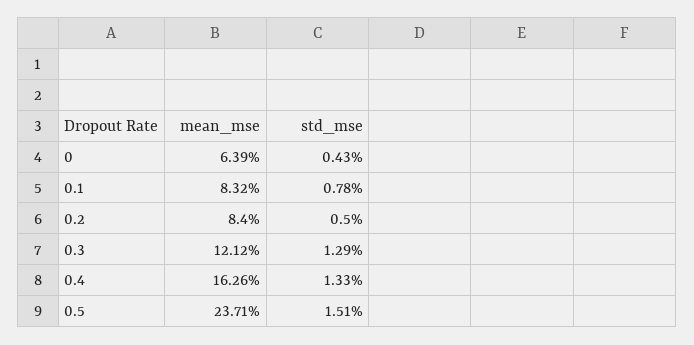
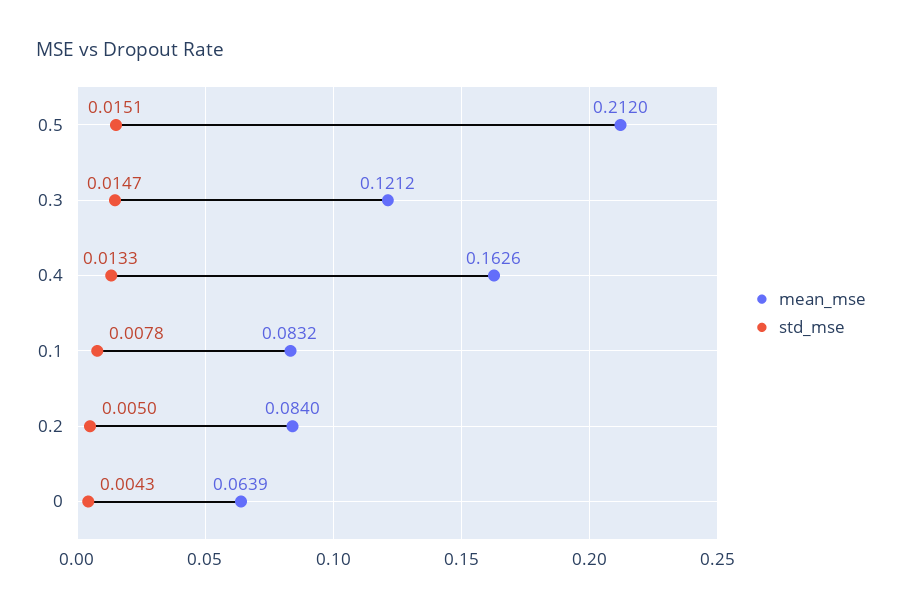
std_mse, 0.3: 0.0129 -> 0.0147
mean_mse, 0.5: 0.2371 -> 0.212

